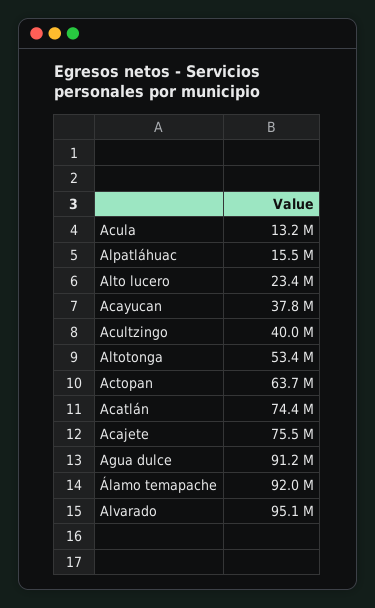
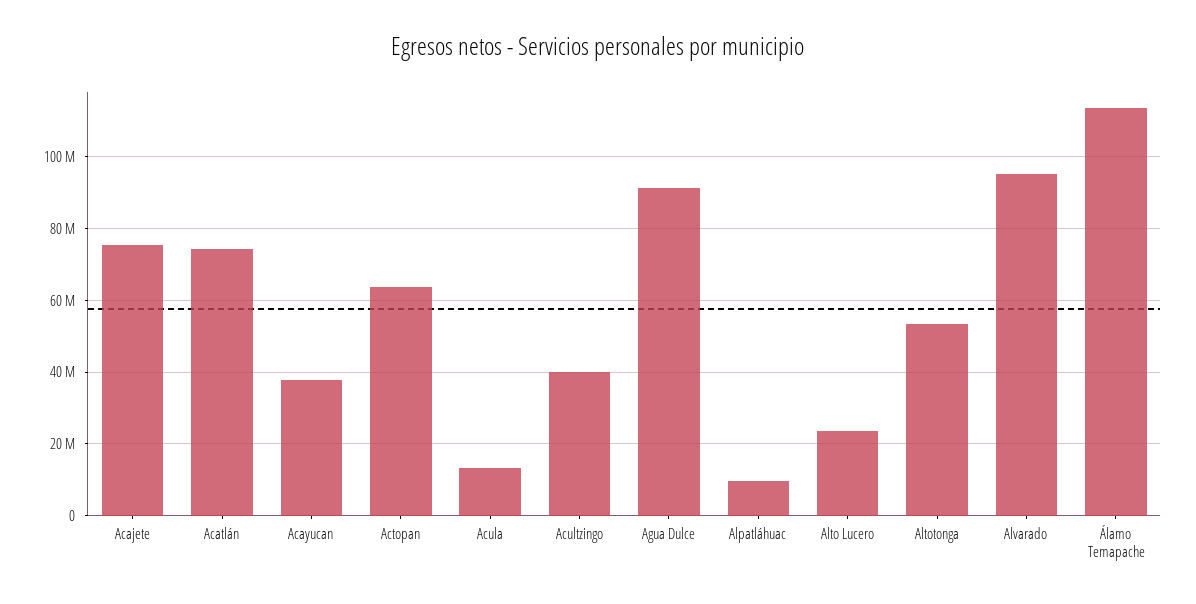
Alpatláhuac: 15500000 -> 10000000
Álamo temapache: 92000000 -> 114000000

